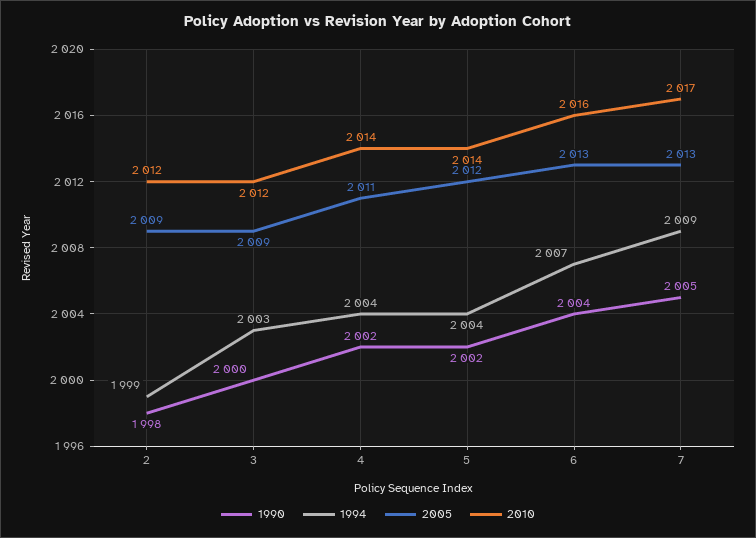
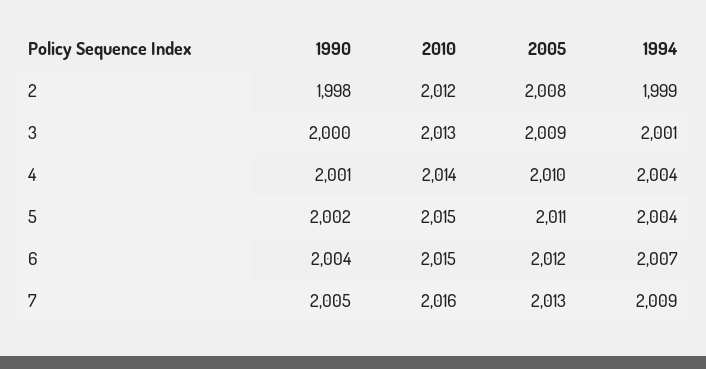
2005, 2: 2009 -> 2008
1994, 3: 2003 -> 2001
2010, 3: 2012 -> 2013
1990, 4: 2002 -> 2001
2005, 4: 2011 -> 2010
2005, 5: 2012 -> 2011
2010, 5: 2014 -> 2015
2005, 6: 2013 -> 2012
2010, 6: 2016 -> 2015
2010, 7: 2017 -> 2016

